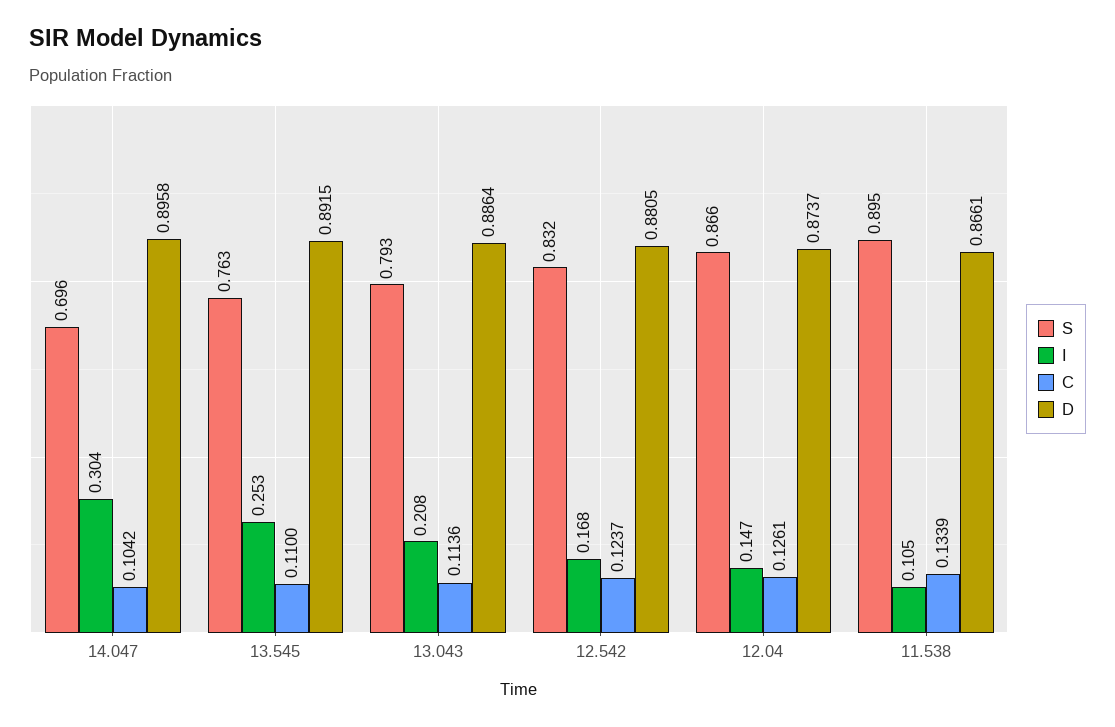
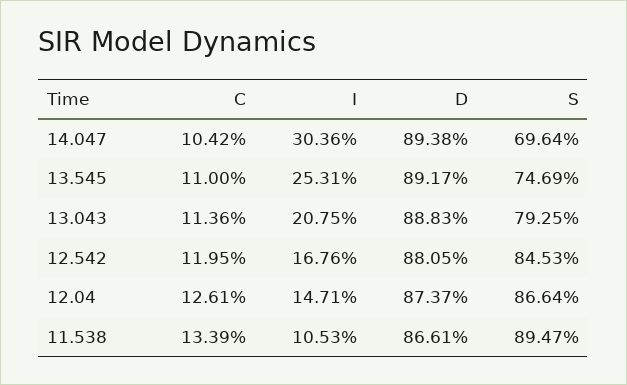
D, 14.047: 0.8958 -> 0.8938
S, 13.545: 0.763 -> 0.7469
D, 13.545: 0.8915 -> 0.8917
D, 13.043: 0.8864 -> 0.8883
S, 12.542: 0.832 -> 0.8453
C, 12.542: 0.1237 -> 0.1195

